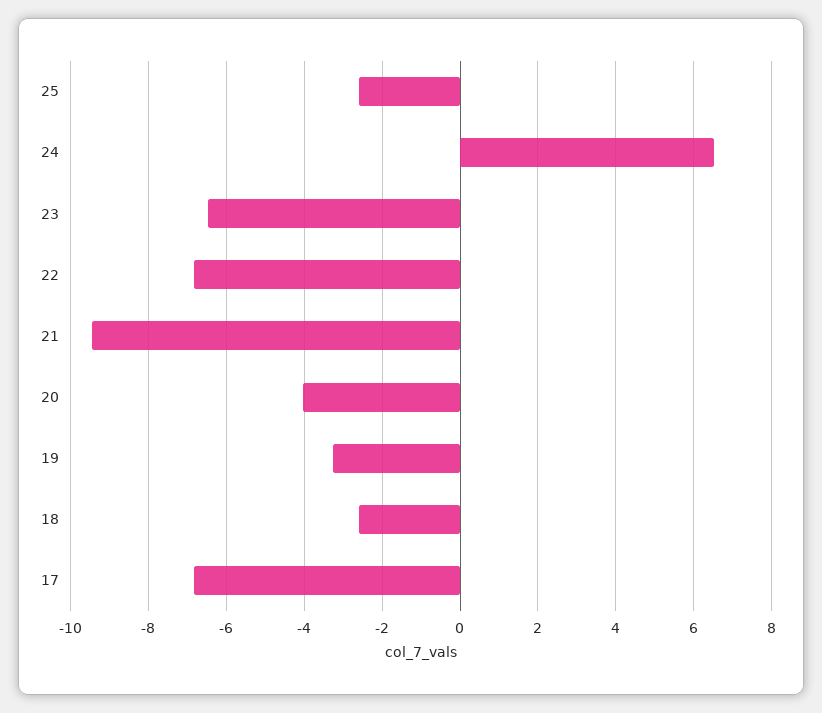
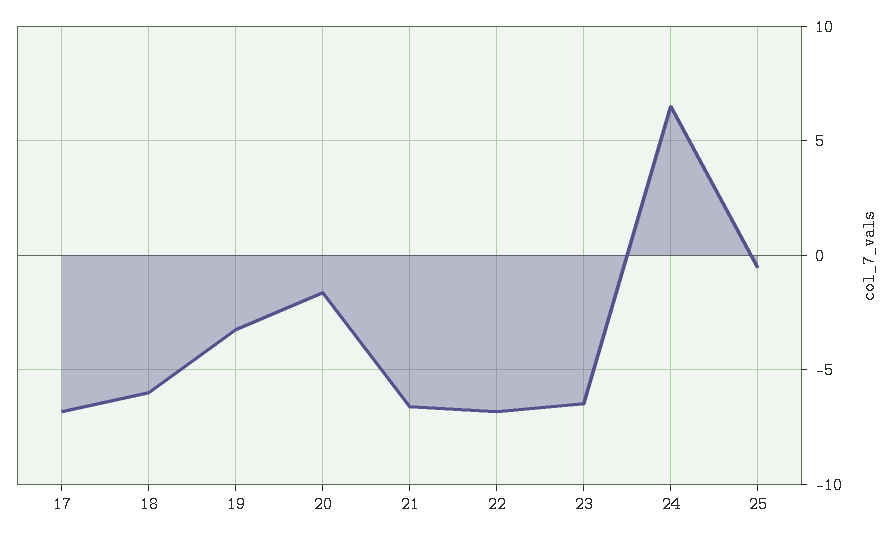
25: -2.6 -> -0.5
21: -9.4 -> -6.5
20: -4 -> -1.5
18: -2.6 -> -6

